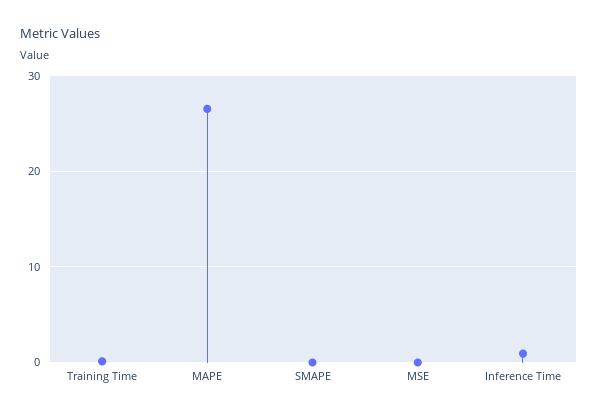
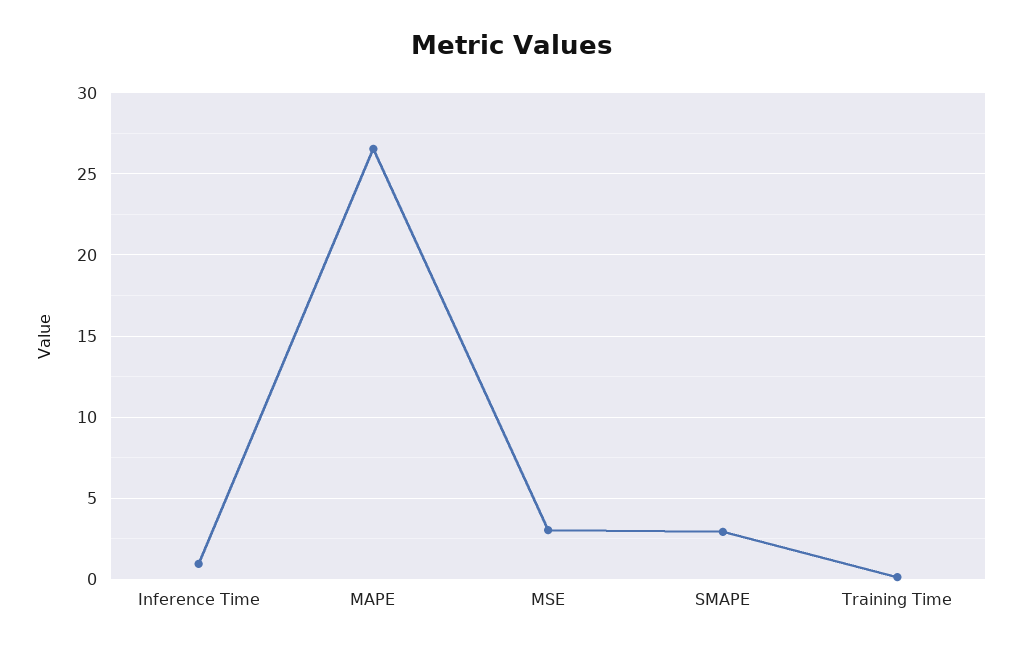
SMAPE: 0 -> 3
MSE: 0 -> 3

